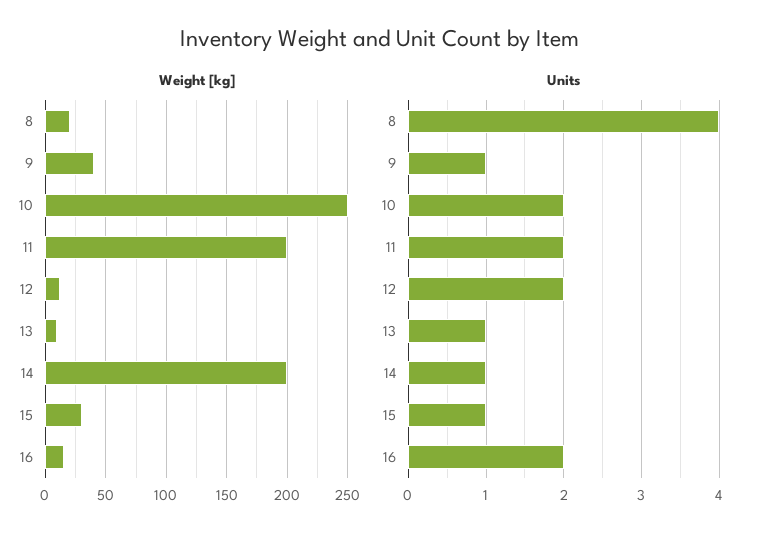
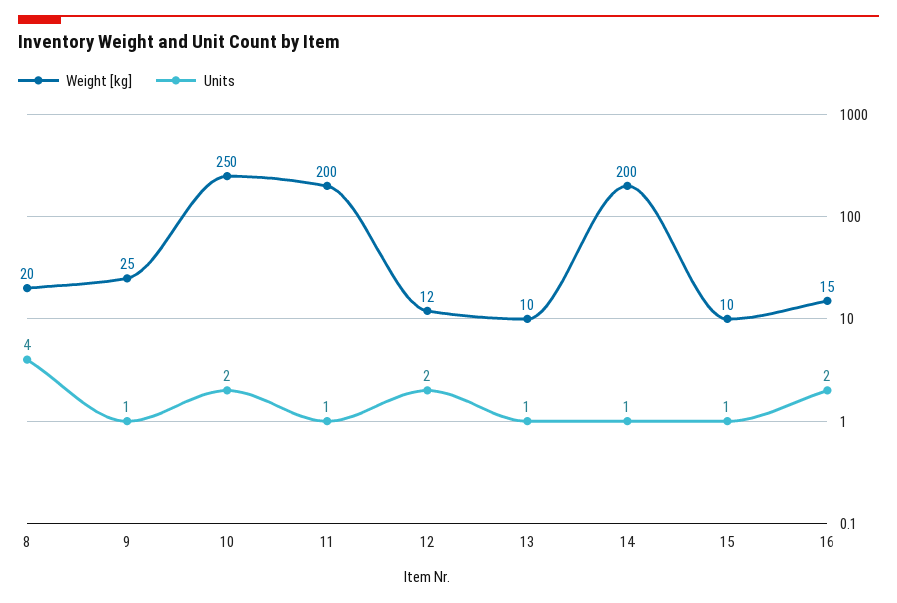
Weight [kg], 9: 40 -> 25
Weight [kg], 15: 30 -> 10
Units, 11: 2 -> 1

